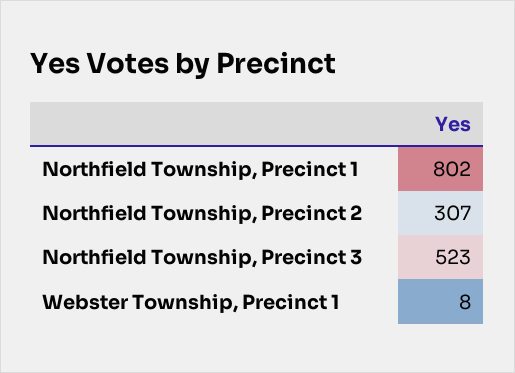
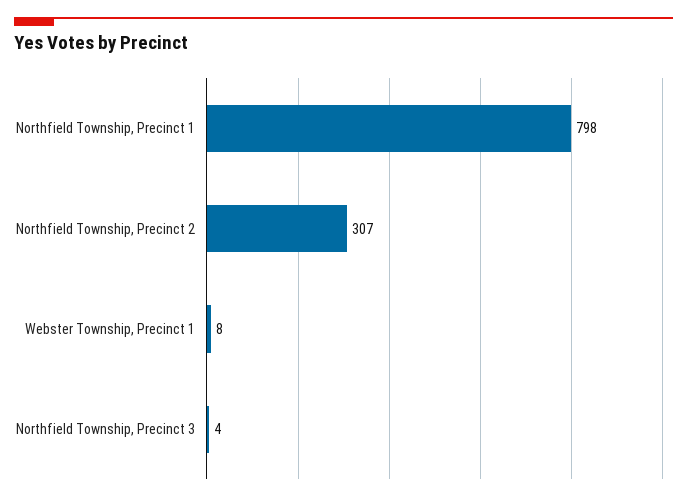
Northfield Township, Precinct 1: 802 -> 798
Northfield Township, Precinct 3: 523 -> 4

